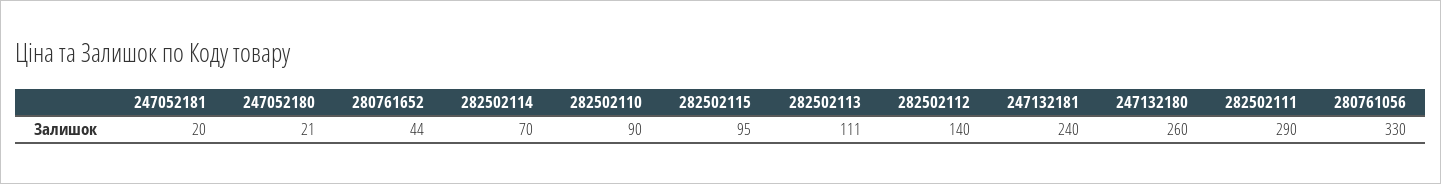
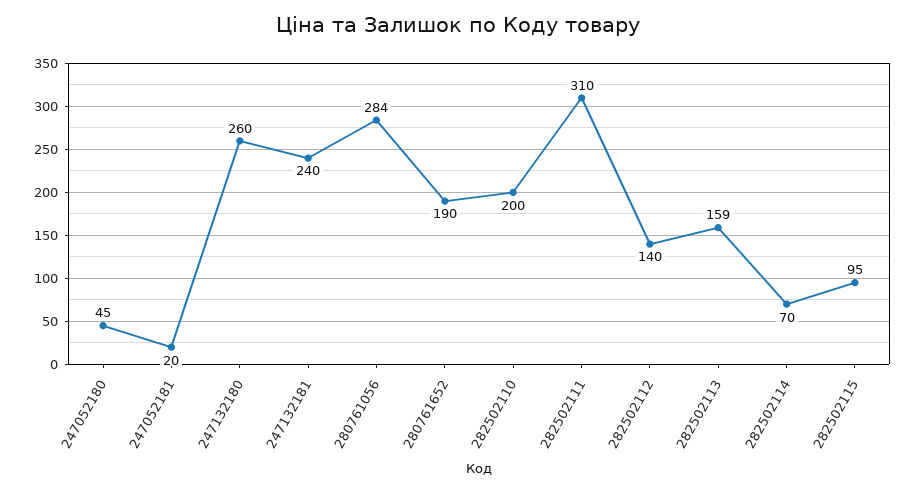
247052180: 21 -> 45
280761652: 44 -> 190
282502110: 90 -> 200
282502113: 111 -> 159
282502111: 290 -> 310
280761056: 330 -> 284

